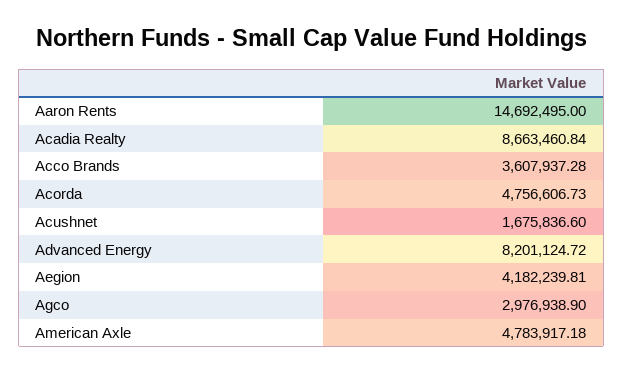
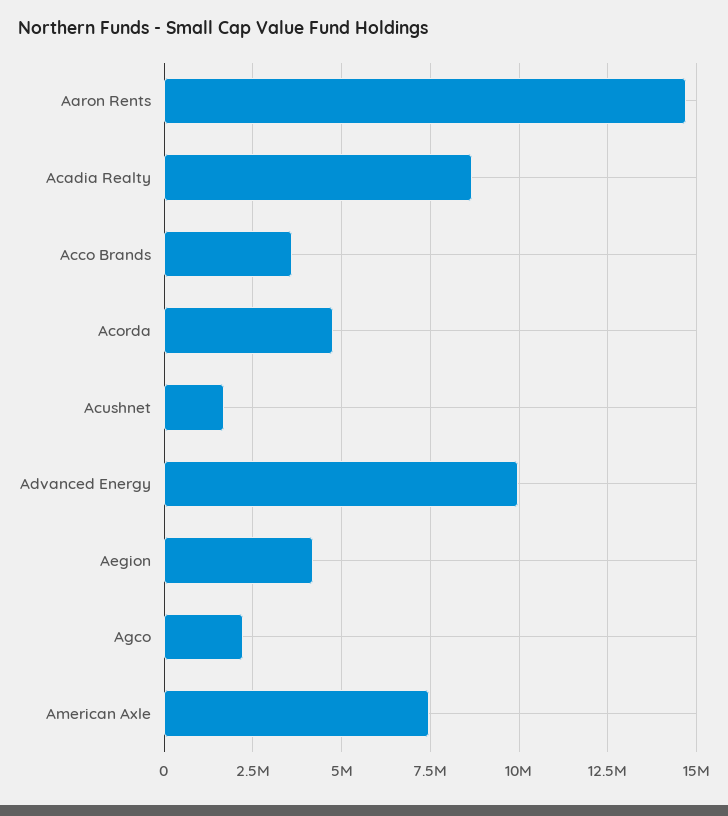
Advanced Energy: 8201124.72 -> 10000000
Agco: 2976938.9 -> 2250000
American Axle: 4783917.18 -> 7500000

